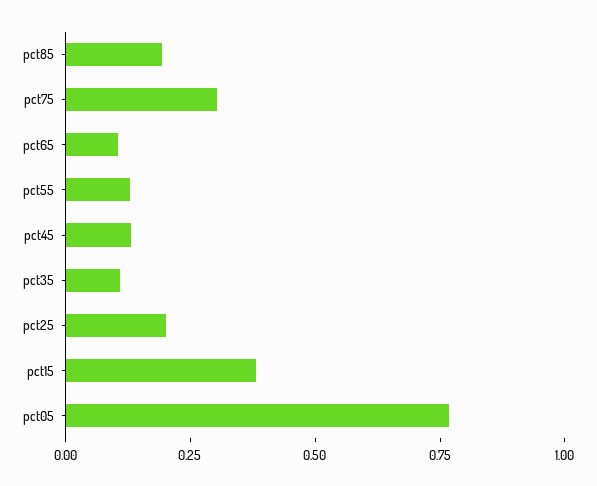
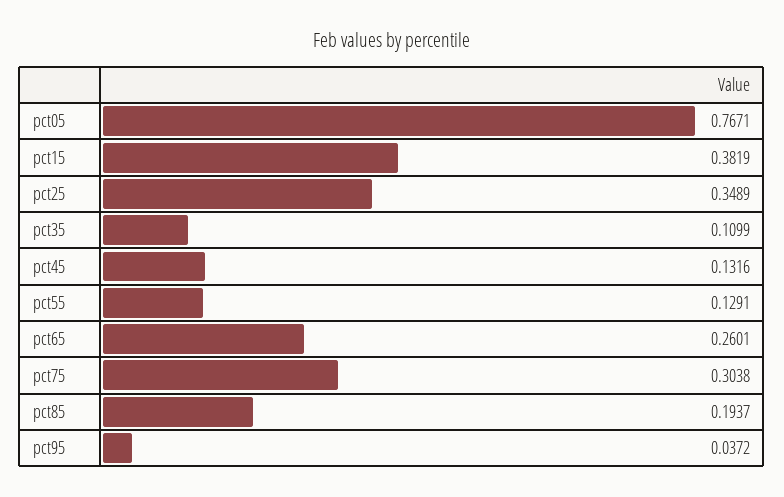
pct65: 0.1 -> 0.2601
pct25: 0.2 -> 0.3489
pct95: none -> 0.0372

